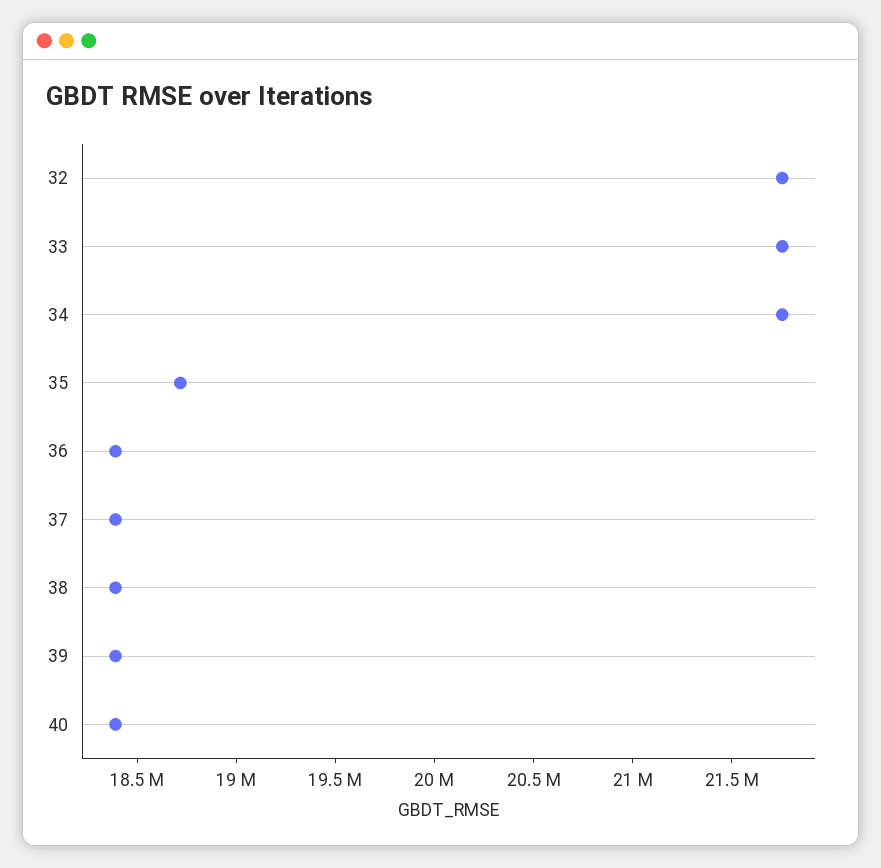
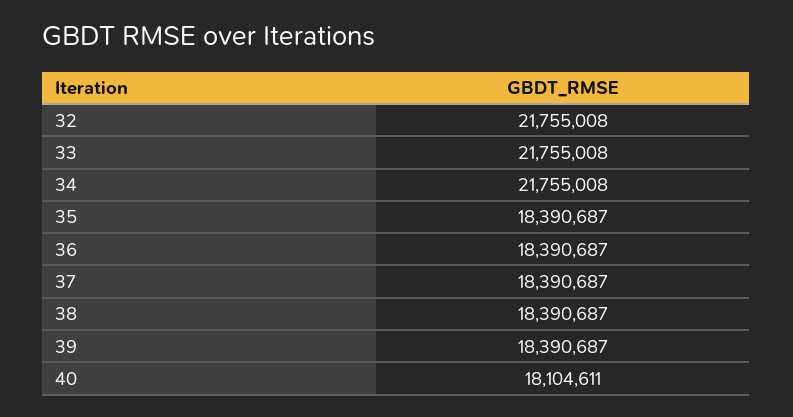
35: 18700000 -> 18390687
40: 18400000 -> 18104611

